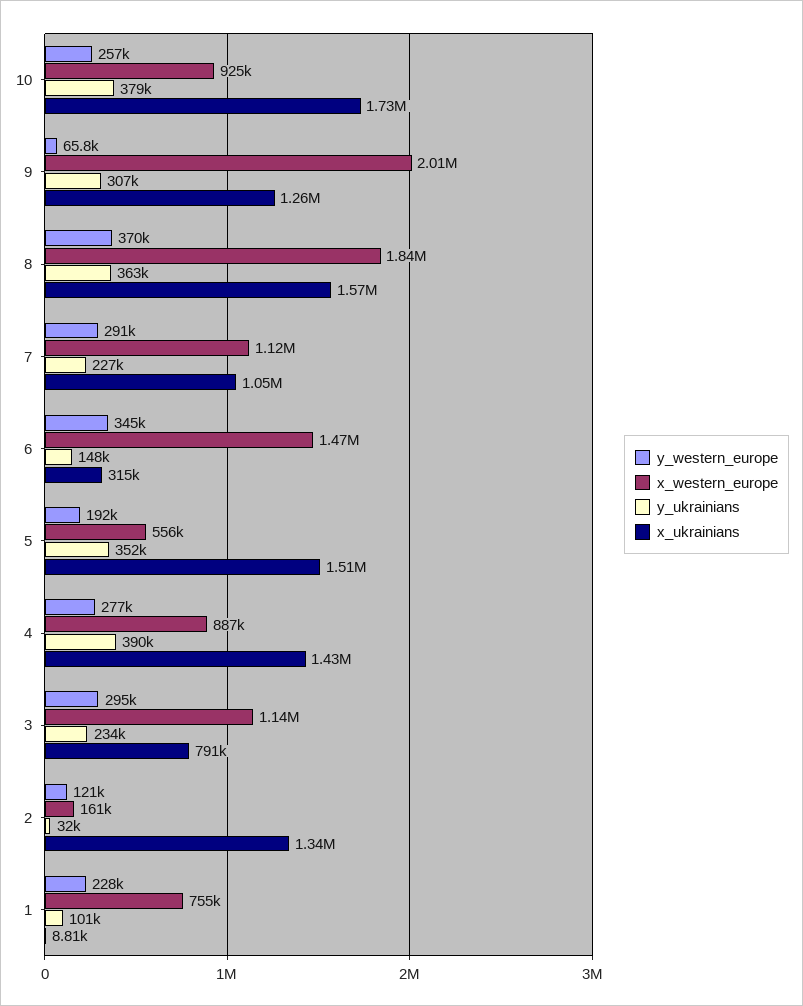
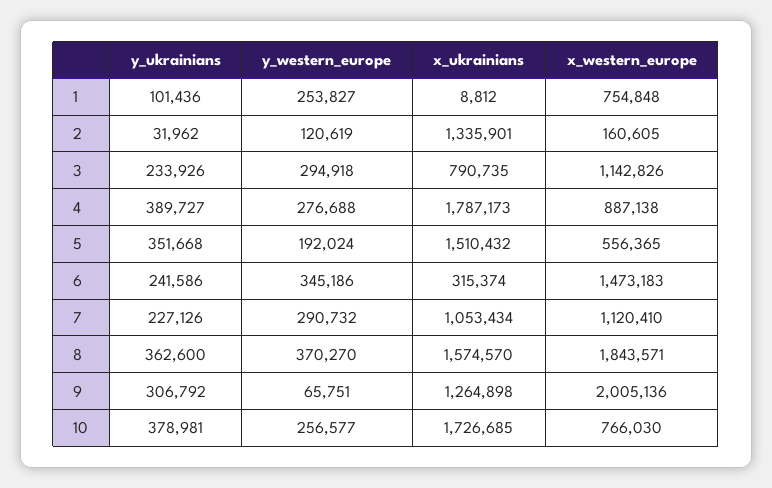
x_western_europe, 10: 925000 -> 766030
y_ukrainians, 6: 148000 -> 241586
x_ukrainians, 4: 1430000 -> 1787173
y_western_europe, 1: 228000 -> 253827

